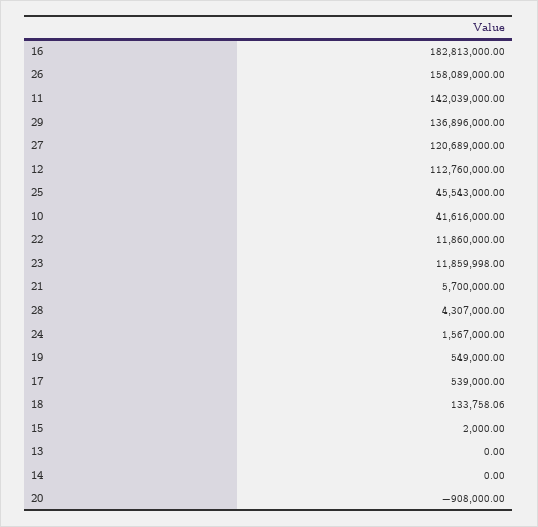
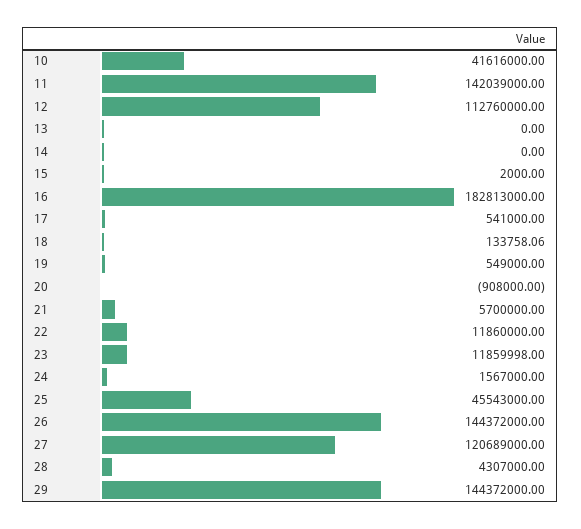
26: 158089000 -> 144372000
29: 136896000 -> 144372000
17: 539000 -> 541000

